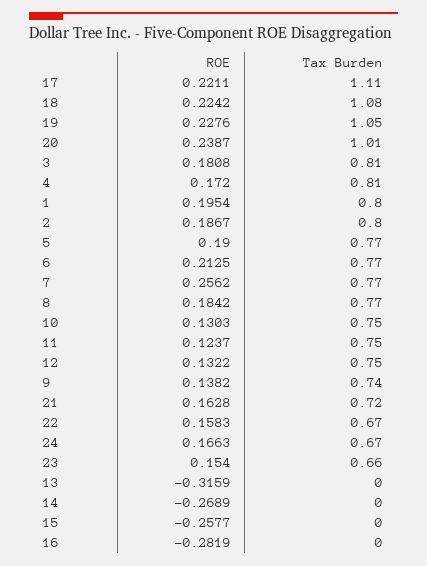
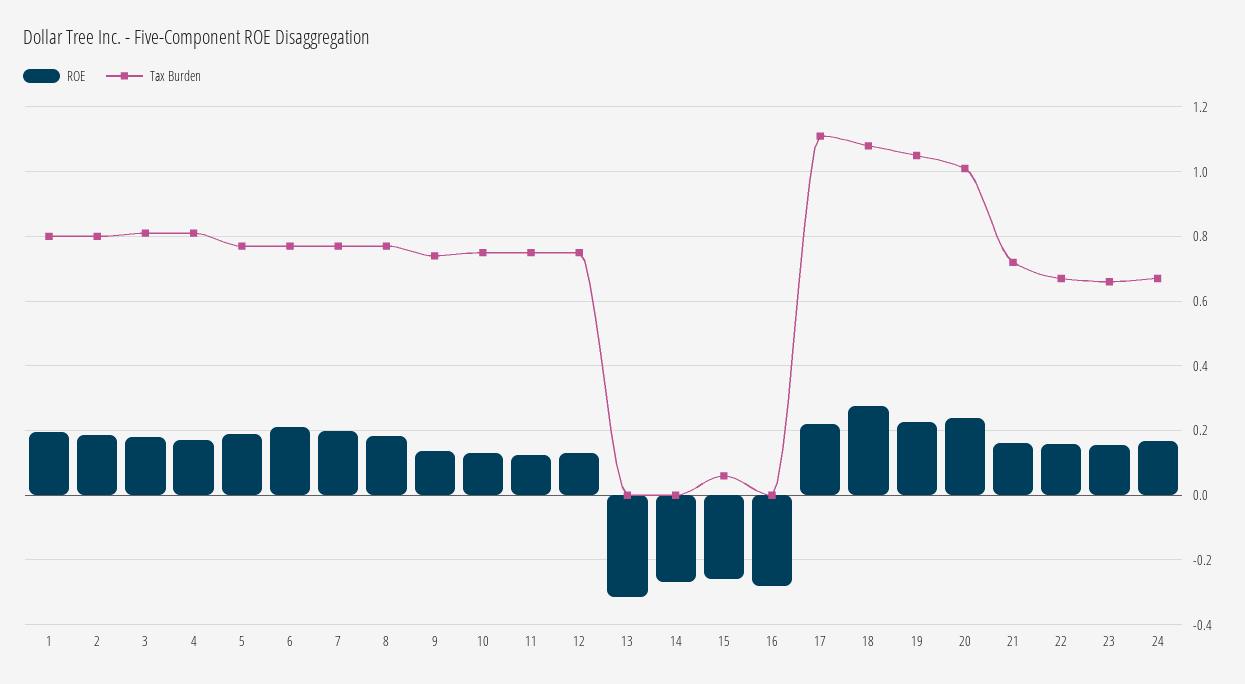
ROE, 18: 0.2242 -> 0.28
ROE, 7: 0.2562 -> 0.2
Tax Burden, 15: 0 -> 0.06

